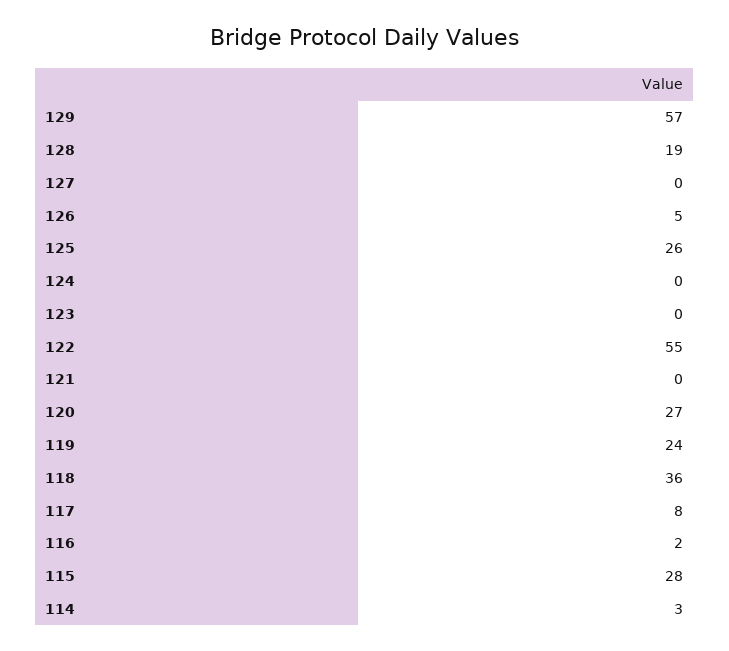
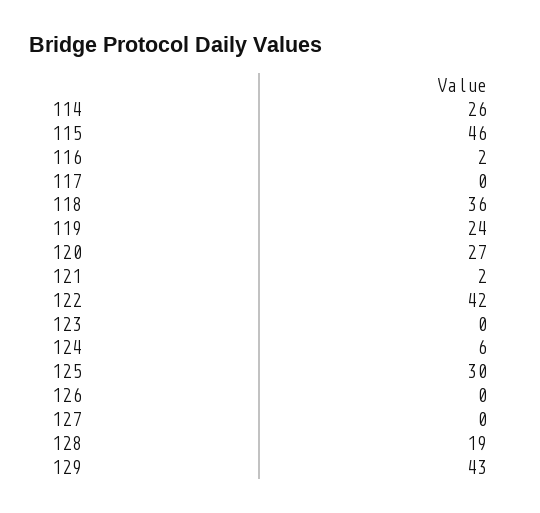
129: 57 -> 43
126: 5 -> 0
125: 26 -> 30
124: 0 -> 6
122: 55 -> 42
121: 0 -> 2
117: 8 -> 0
115: 28 -> 46
114: 3 -> 26

